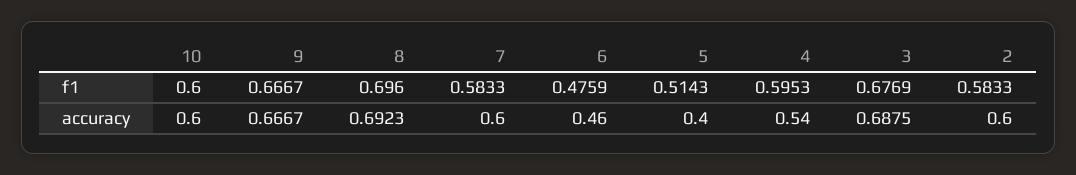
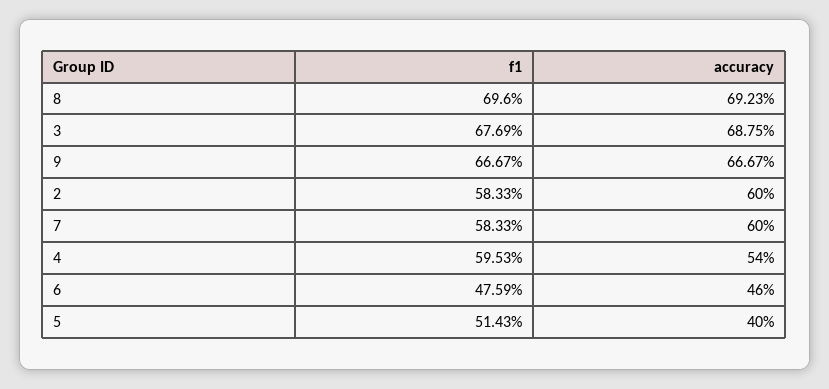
10, f1: 0.6 -> none
10, accuracy: 0.6 -> none

